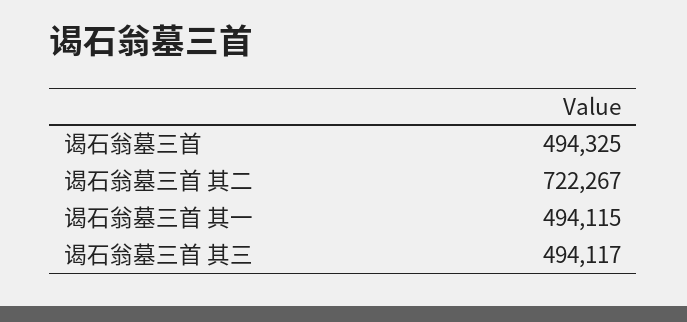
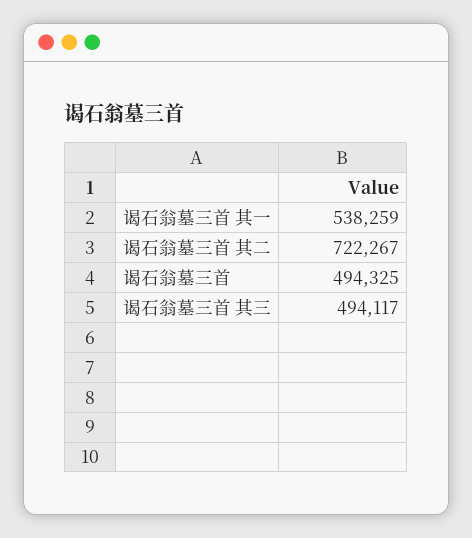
谒石翁墓三首 其一: 494115 -> 538259

